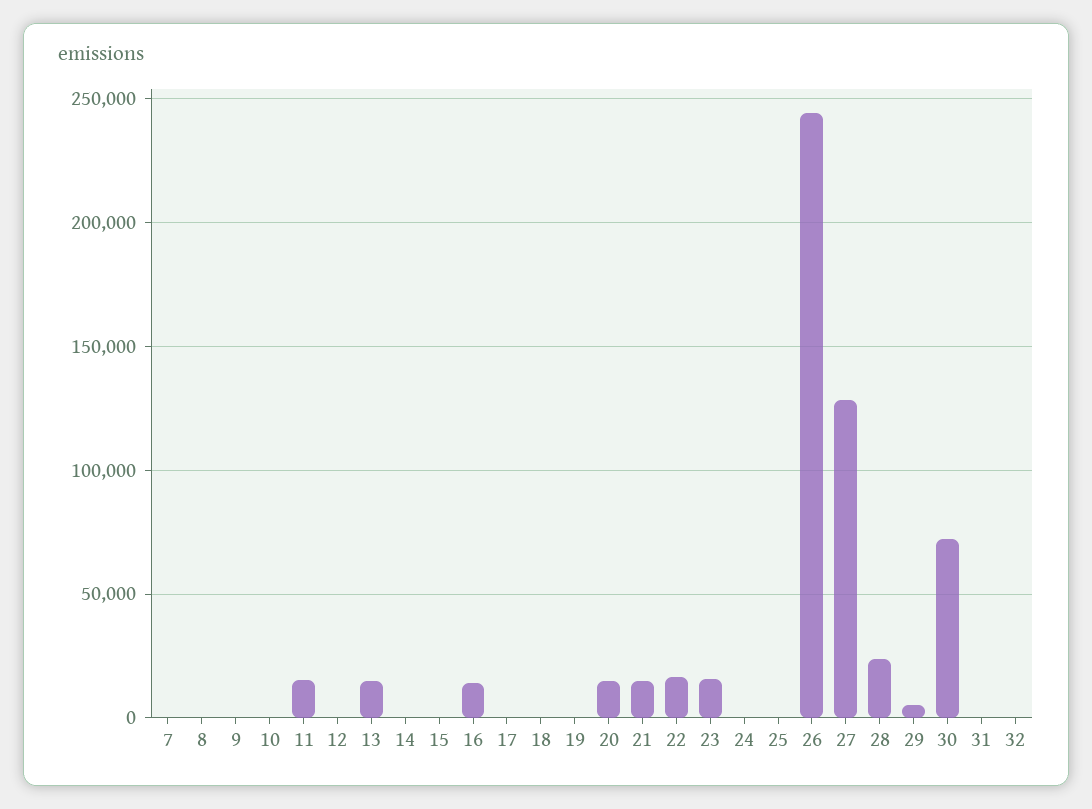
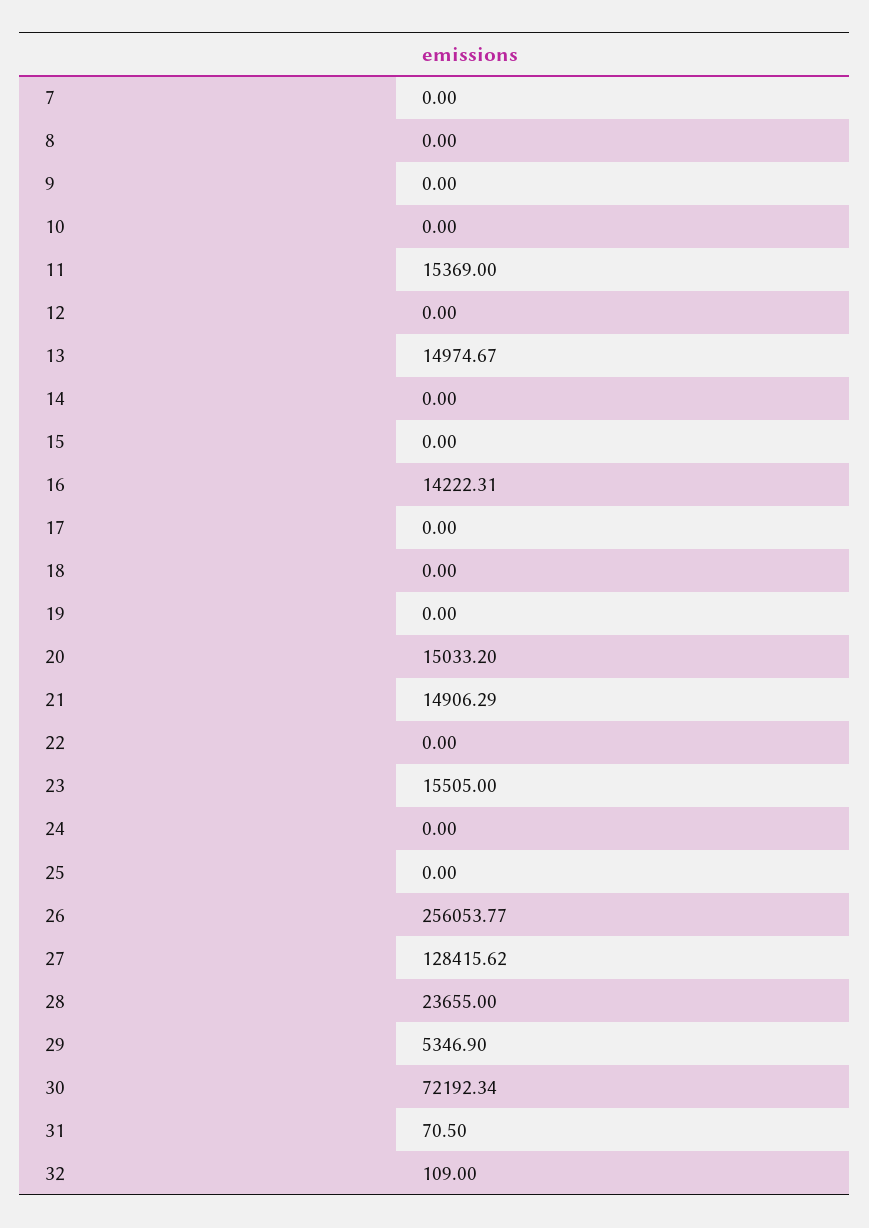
22: 15000 -> 0
26: 245000 -> 256053.77

